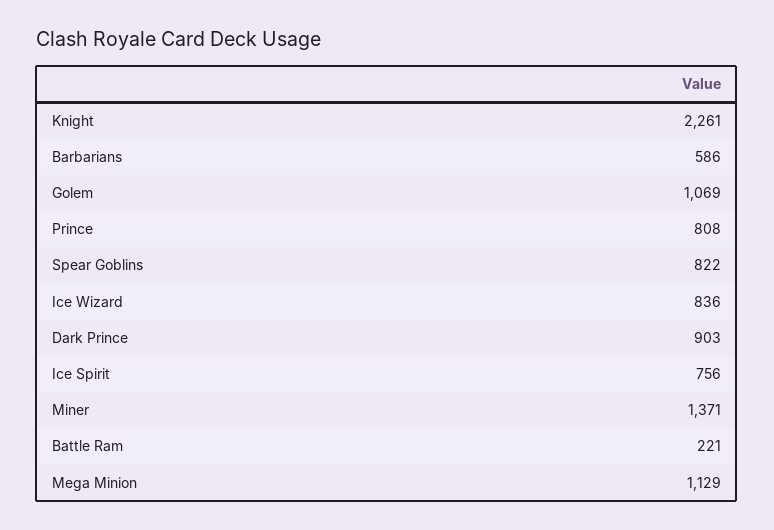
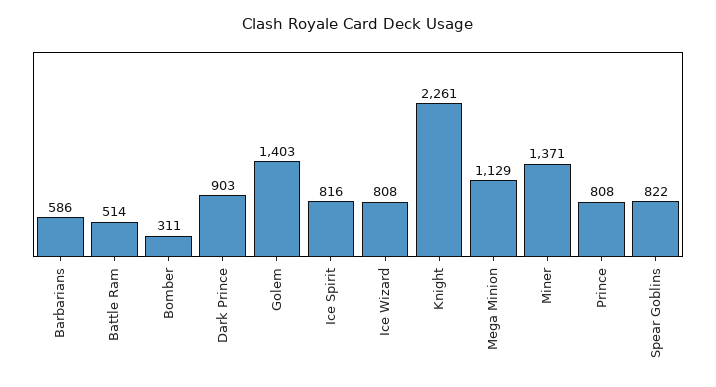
Golem: 1069 -> 1403
Ice Wizard: 836 -> 808
Ice Spirit: 756 -> 816
Battle Ram: 221 -> 514
Bomber: none -> 311

